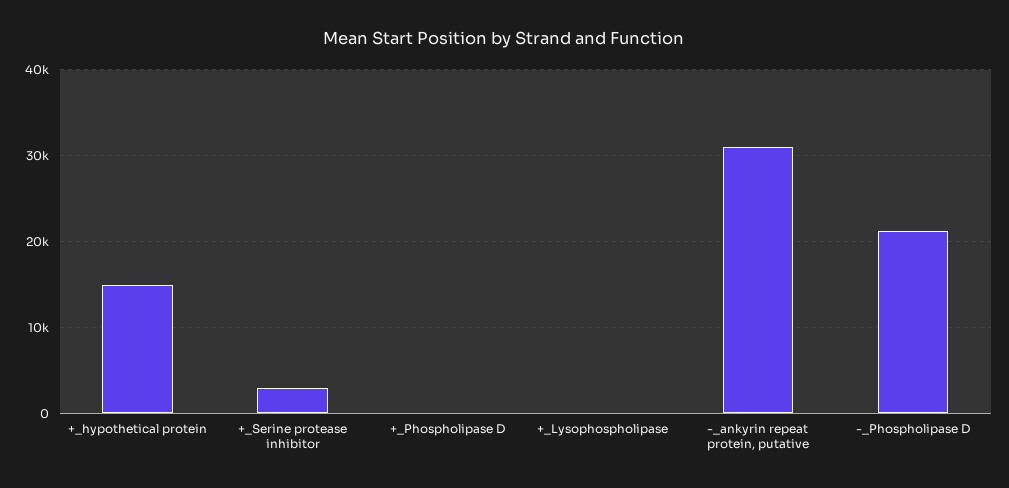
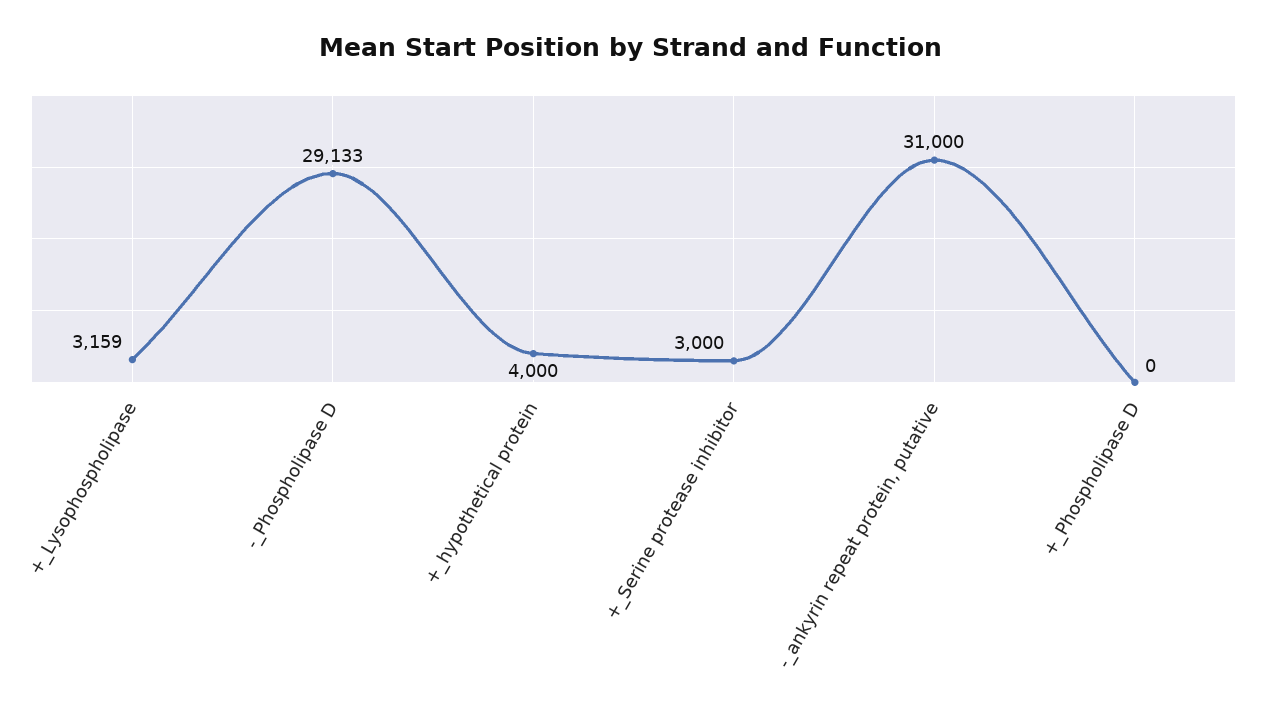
+_hypothetical protein: 15000 -> 4000
+_Lysophospholipase: 0 -> 3159
-_Phospholipase D: 21000 -> 29133

